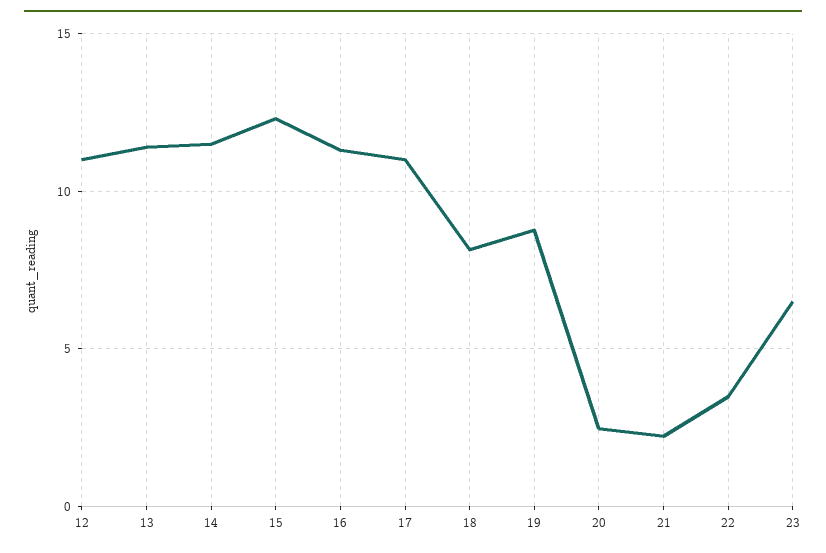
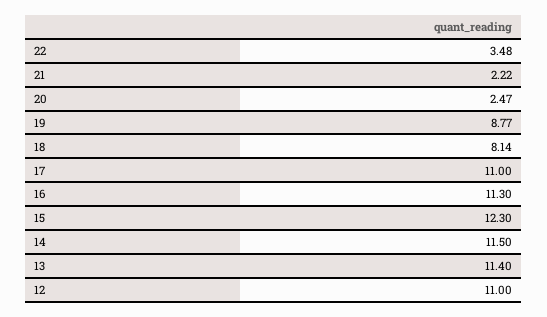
23: 6.5 -> none

